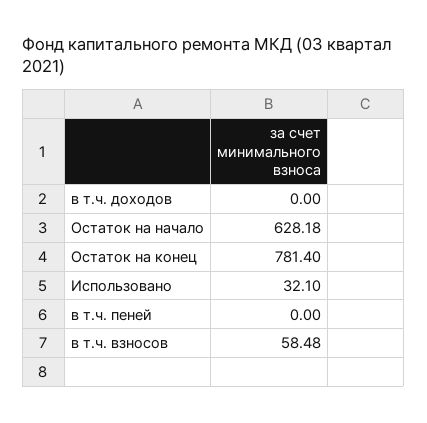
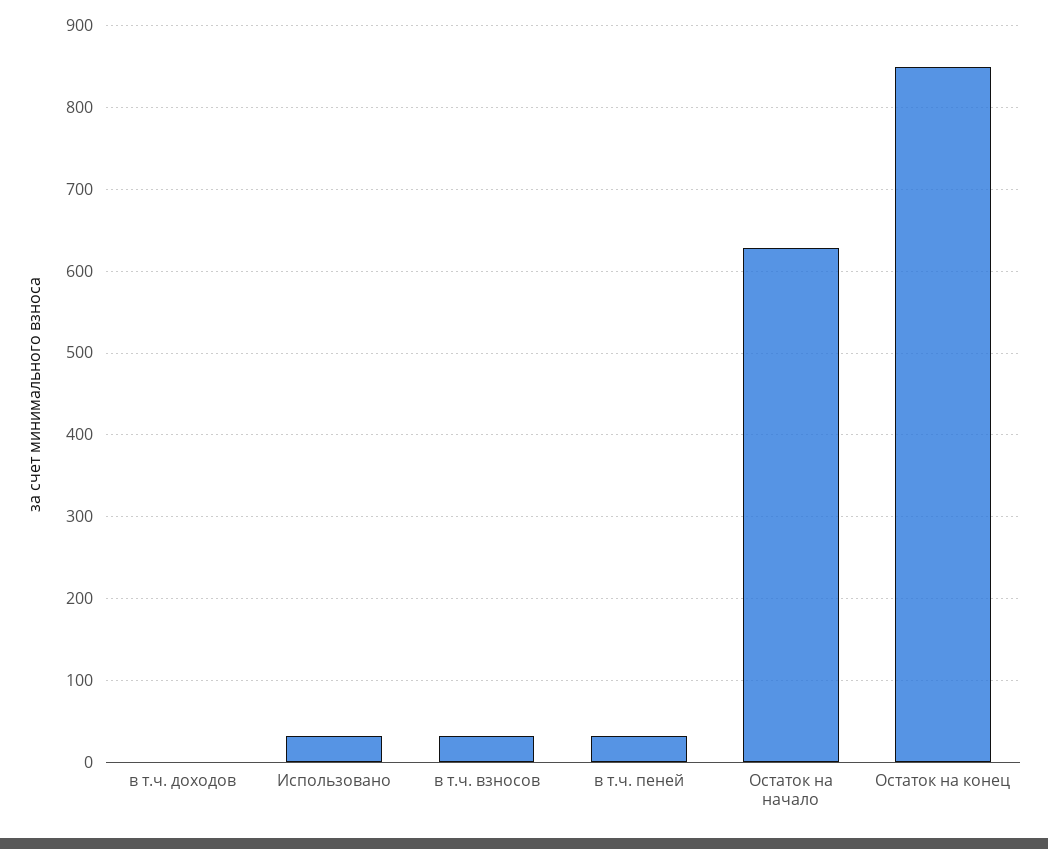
Остаток на конец: 781.4 -> 850
в т.ч. пеней: 0 -> 30
в т.ч. взносов: 58.48 -> 30

